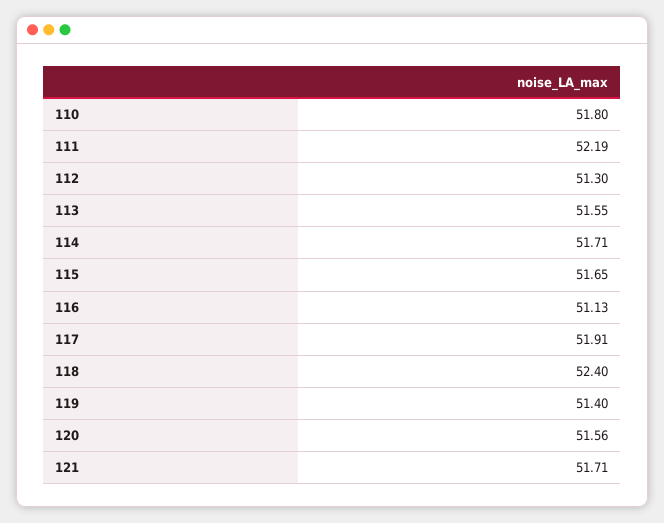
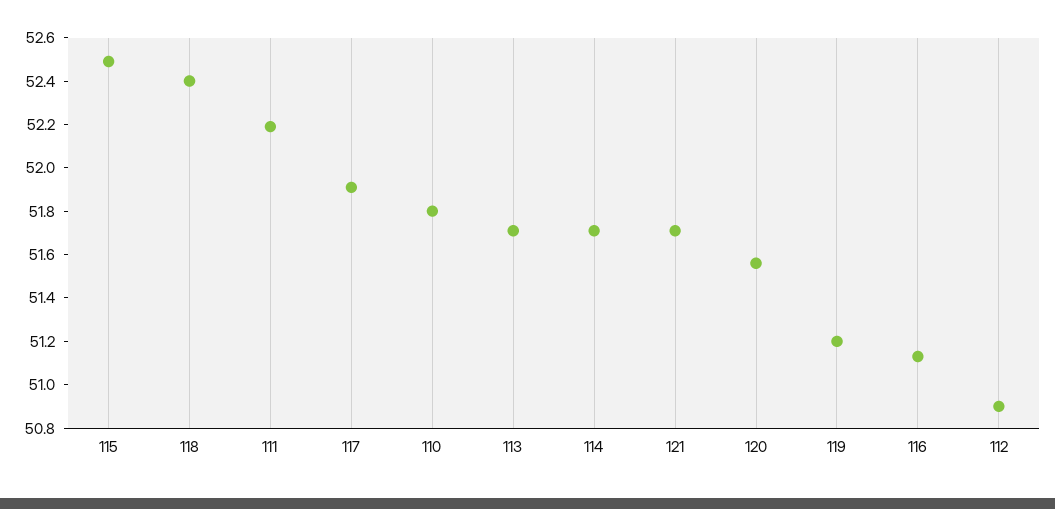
112: 51.3 -> 50.9
113: 51.55 -> 51.7
115: 51.65 -> 52.5
119: 51.4 -> 51.2

